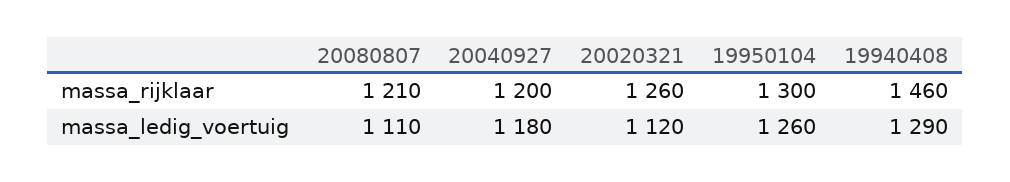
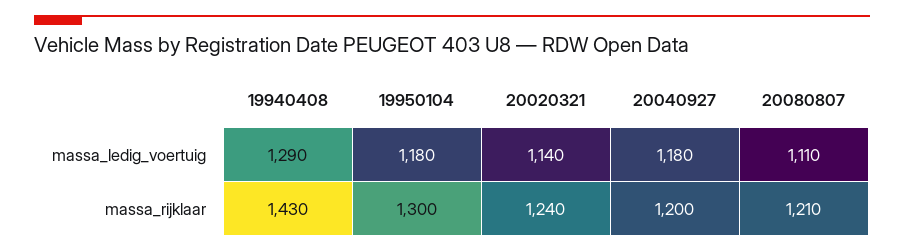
20020321, massa_rijklaar: 1260 -> 1240
19940408, massa_rijklaar: 1460 -> 1430
20020321, massa_ledig_voertuig: 1120 -> 1140
19950104, massa_ledig_voertuig: 1260 -> 1180

